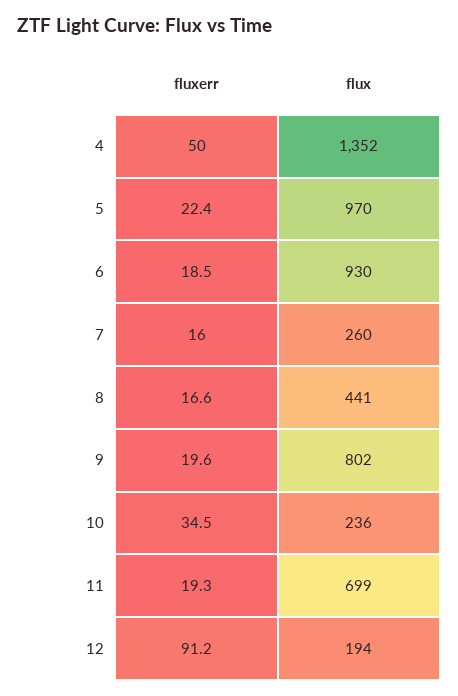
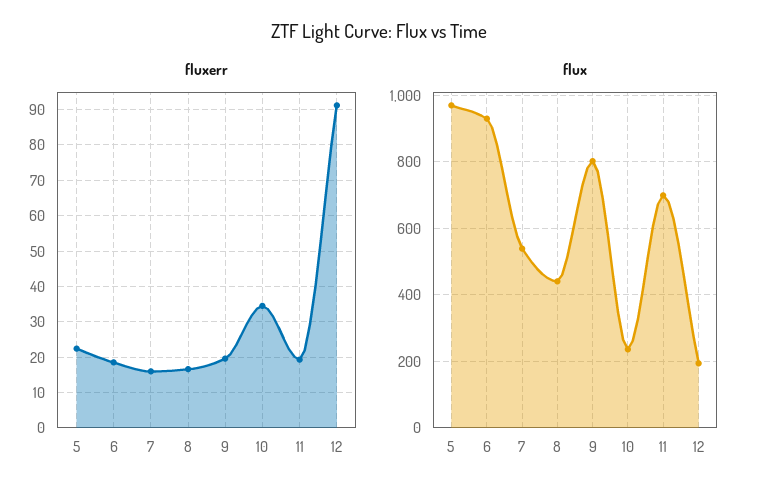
fluxerr, 4: 50 -> none
flux, 4: 1352 -> none
flux, 7: 260 -> 540

